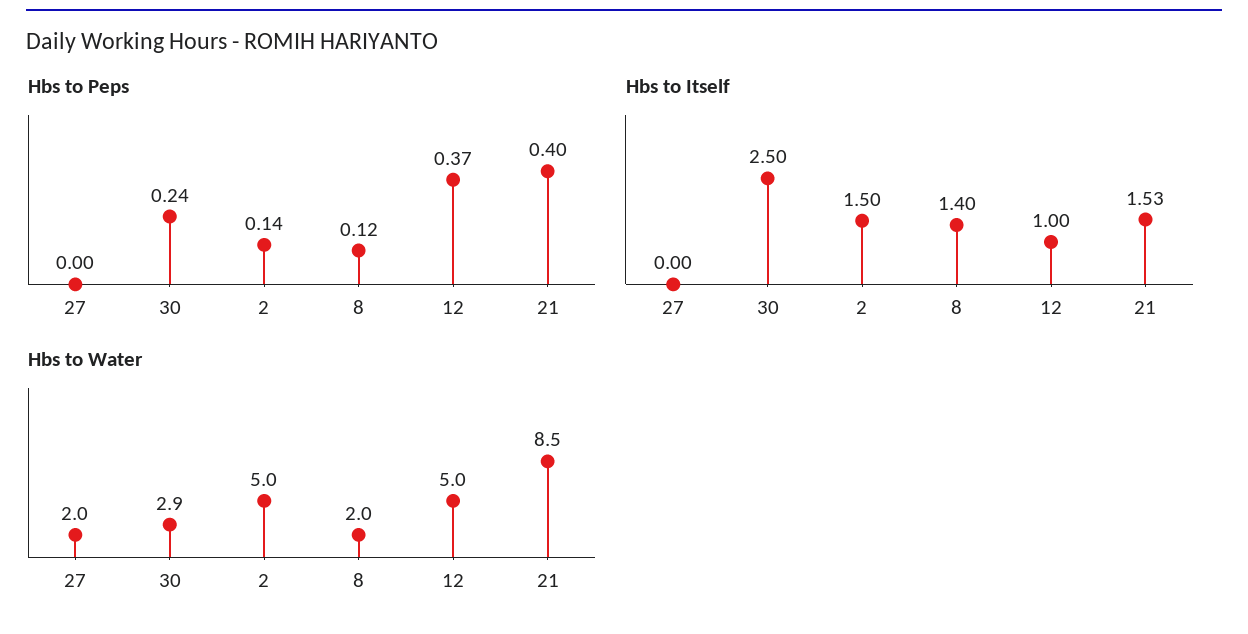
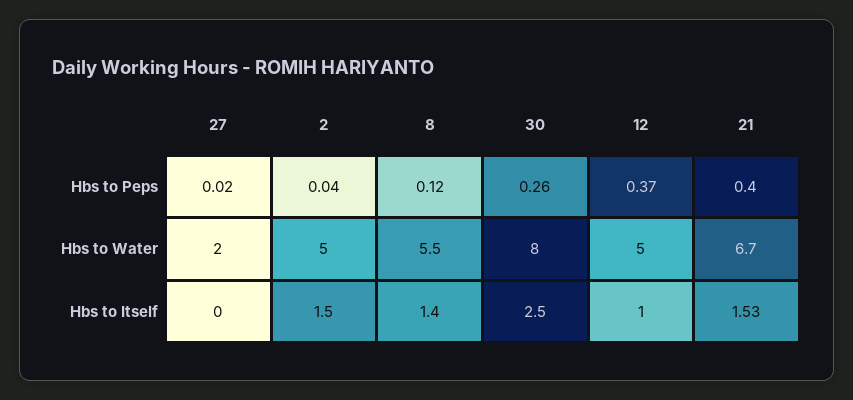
Hbs to Peps, 27: 0 -> 0.02
Hbs to Peps, 30: 0.24 -> 0.26
Hbs to Peps, 2: 0.14 -> 0.04
Hbs to Water, 30: 2.9 -> 8
Hbs to Water, 8: 2 -> 5.5
Hbs to Water, 21: 8.5 -> 6.7

